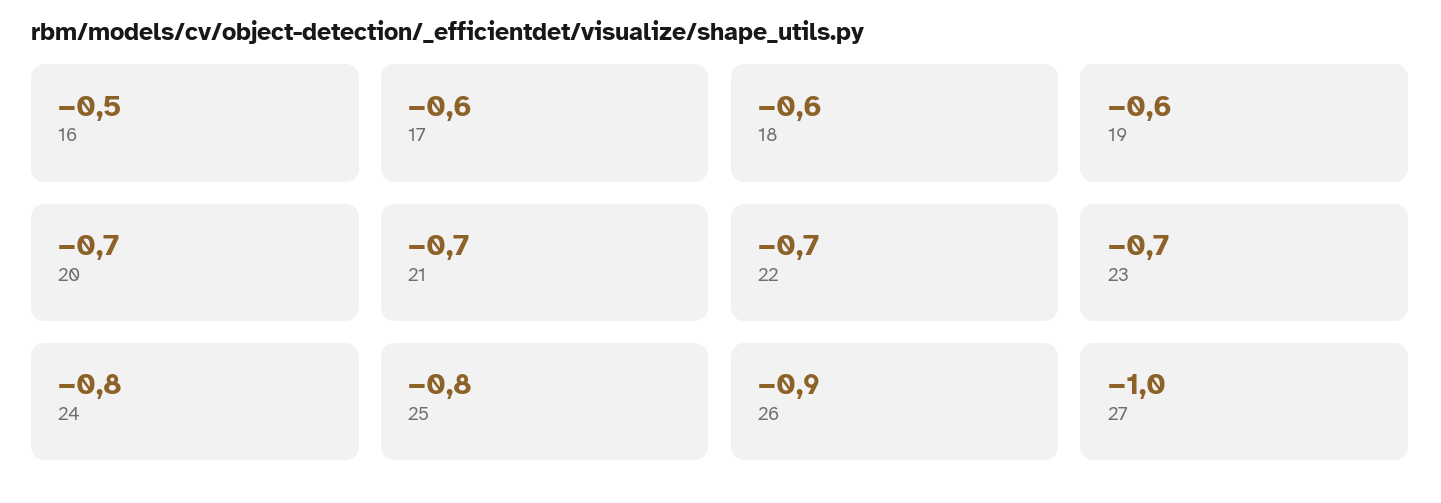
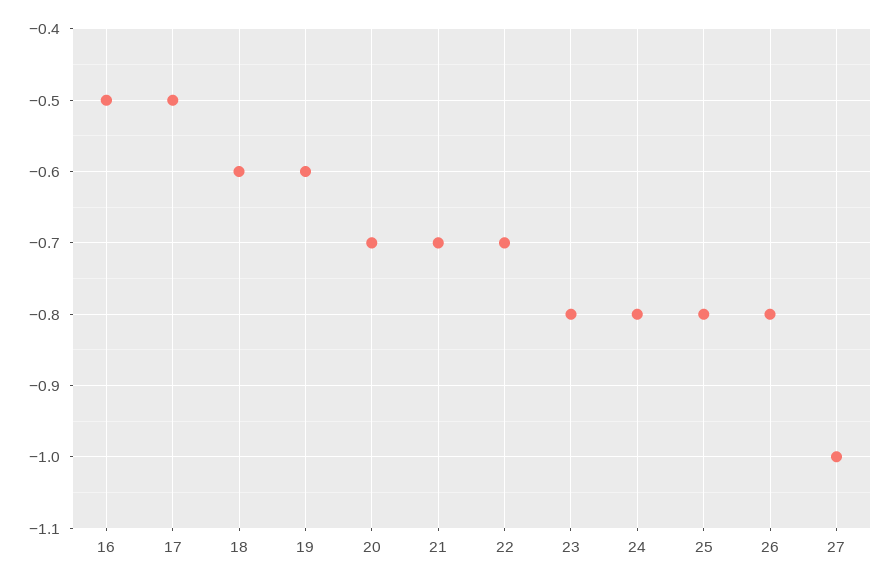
17: -0.6 -> -0.5
23: -0.7 -> -0.8
26: -0.9 -> -0.8

